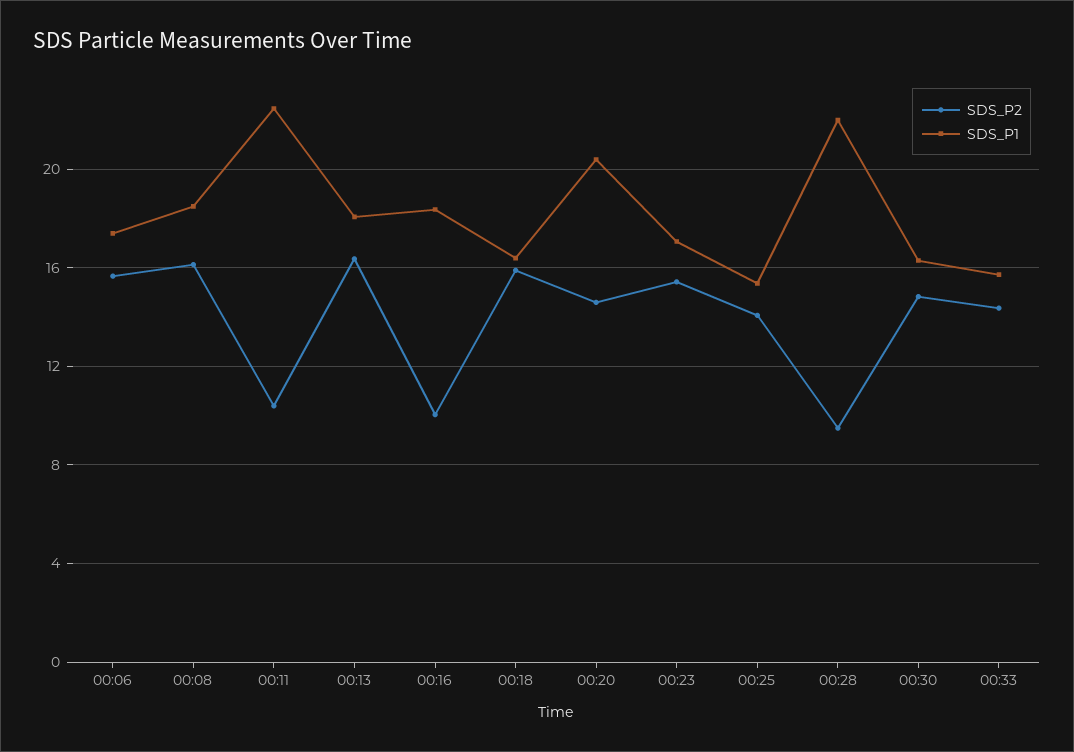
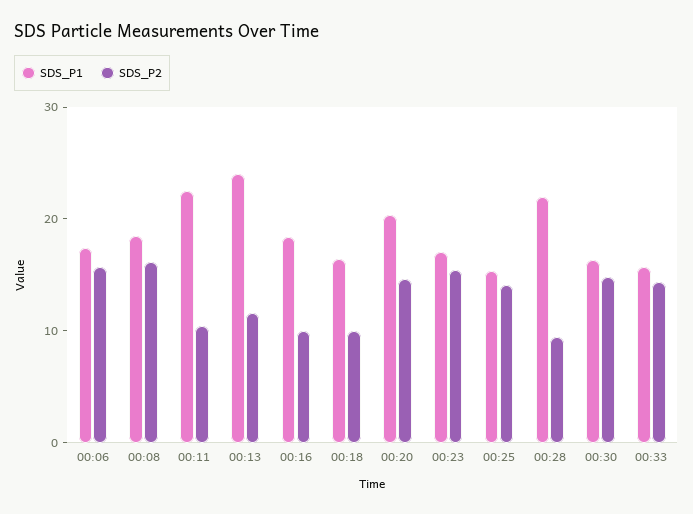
SDS_P2, 00:13: 16.5 -> 12
SDS_P1, 00:13: 18 -> 24
SDS_P2, 00:18: 16 -> 10

